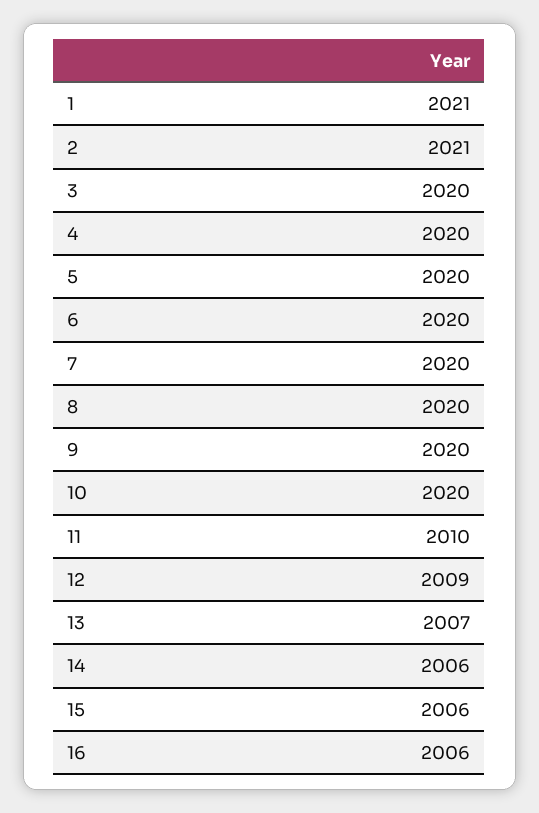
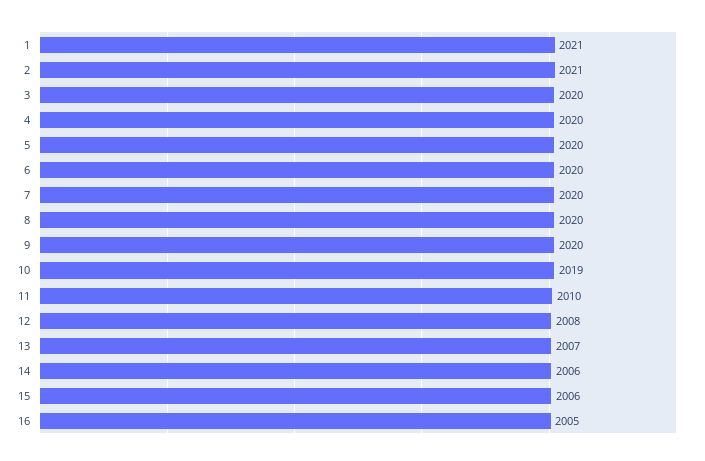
10: 2020 -> 2019
12: 2009 -> 2008
16: 2006 -> 2005

